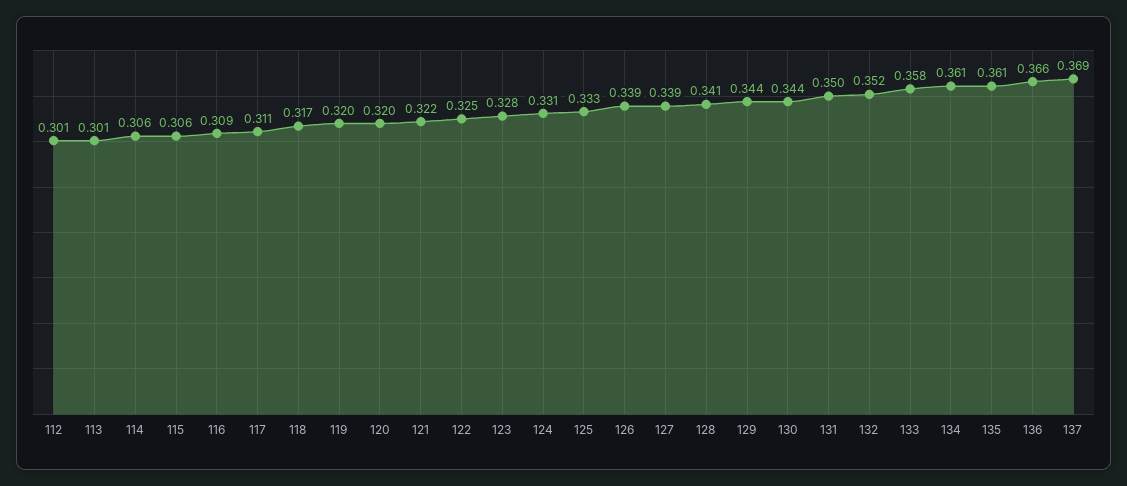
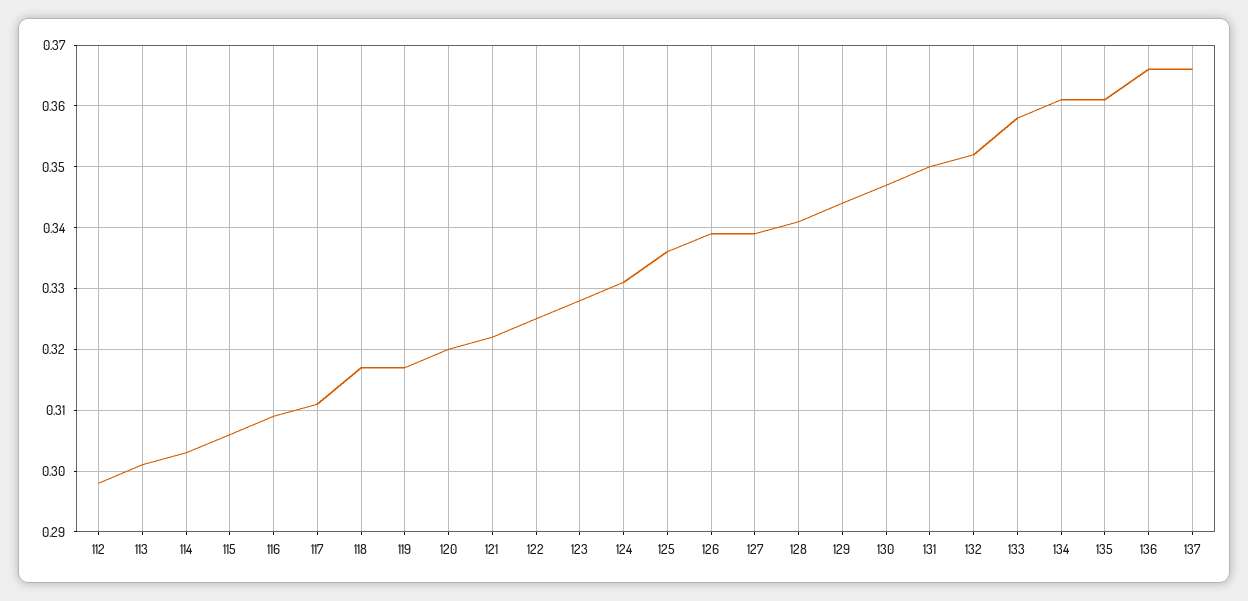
112: 0.301 -> 0.298
114: 0.306 -> 0.303
119: 0.32 -> 0.317
125: 0.333 -> 0.336
130: 0.344 -> 0.347
137: 0.369 -> 0.366

